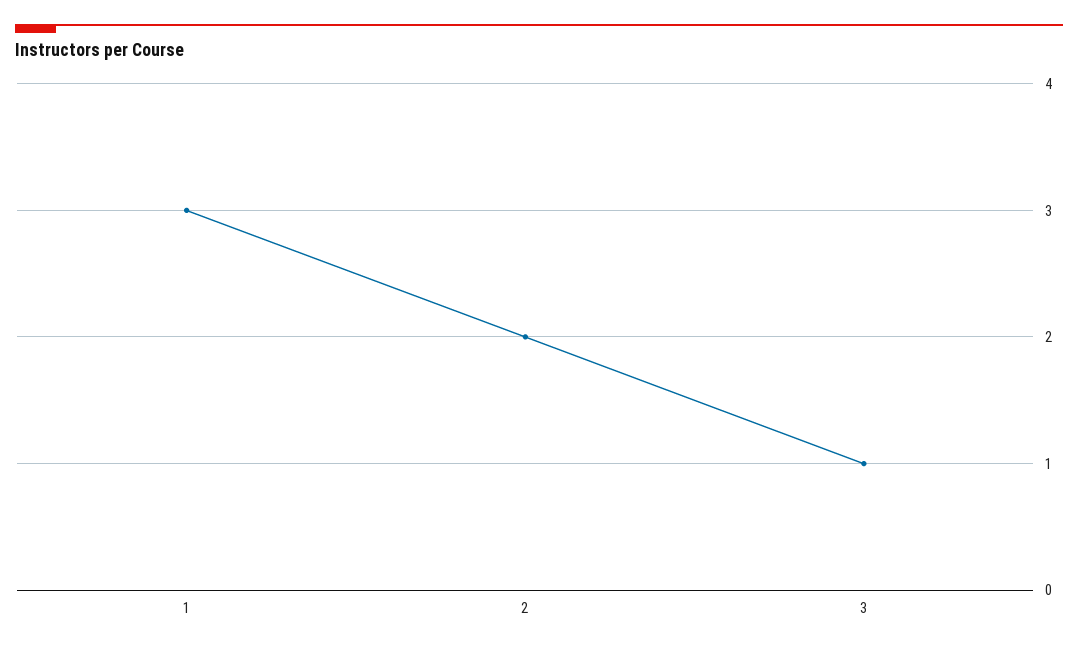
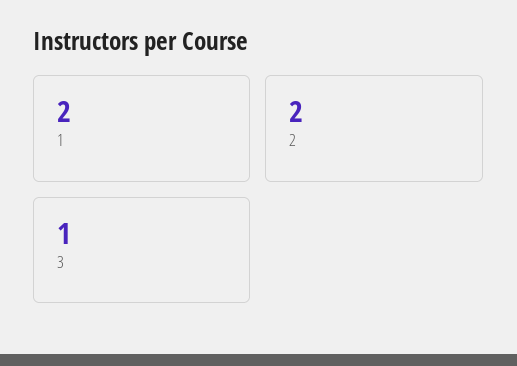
1: 3 -> 2

